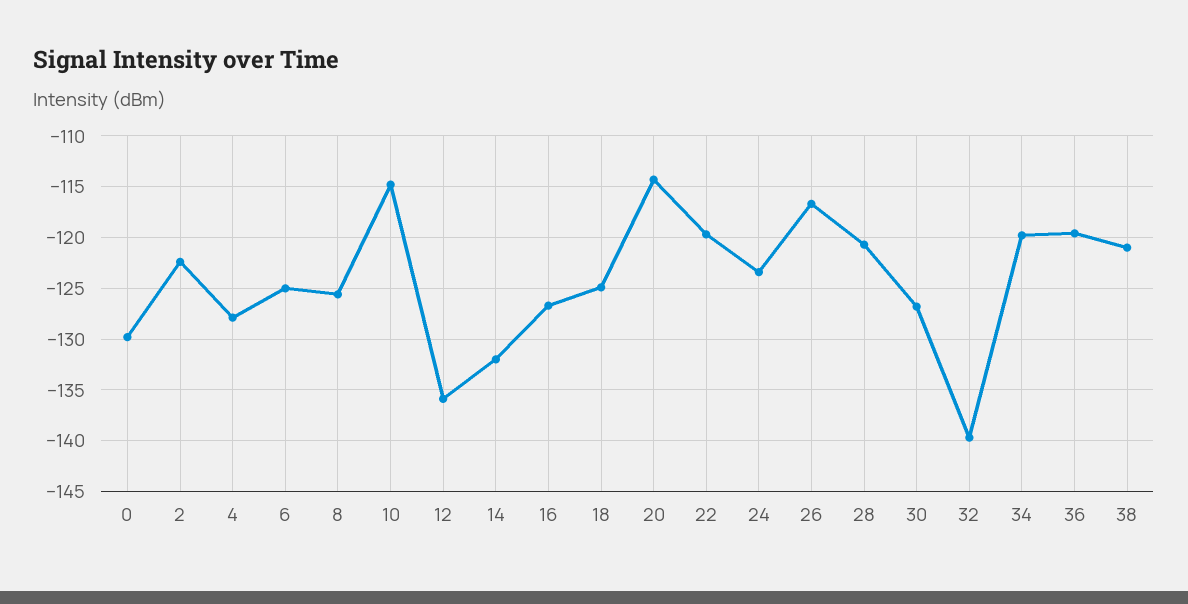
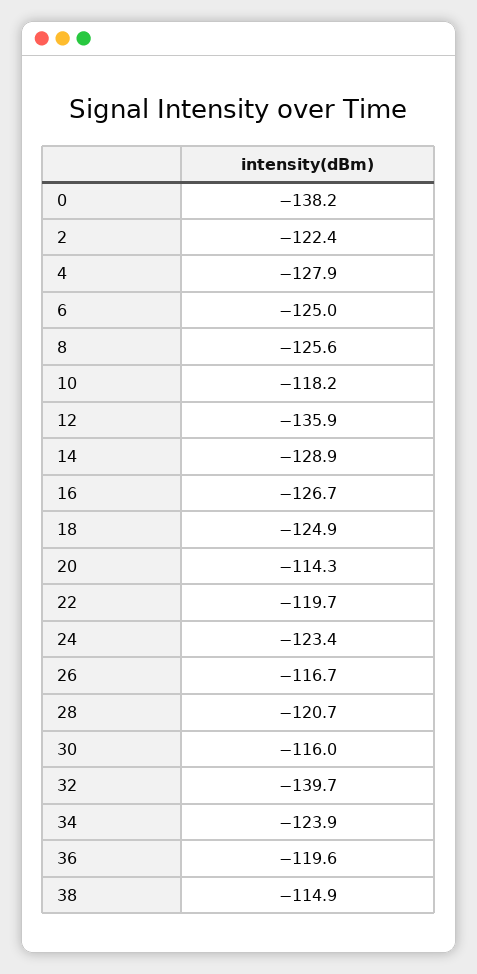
0: -130 -> -138.2
10: -115 -> -118.2
14: -132 -> -128.9
30: -127 -> -116
34: -120 -> -123.9
38: -121 -> -114.9

